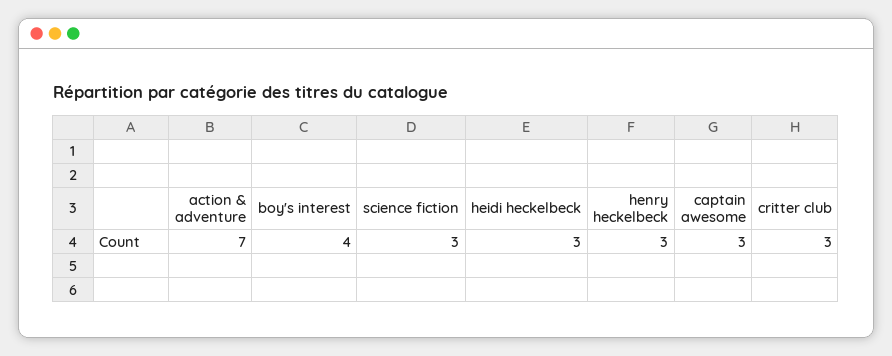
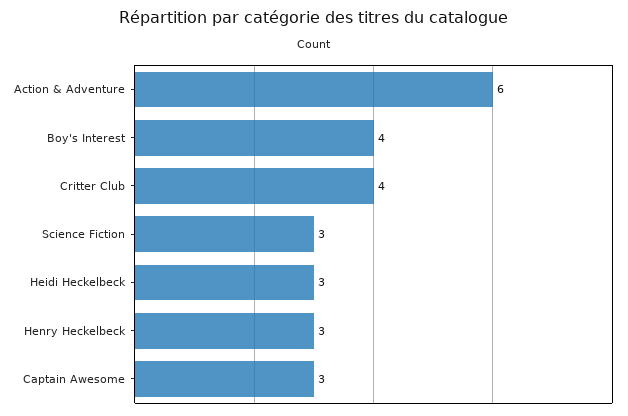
action & adventure: 7 -> 6
critter club: 3 -> 4

